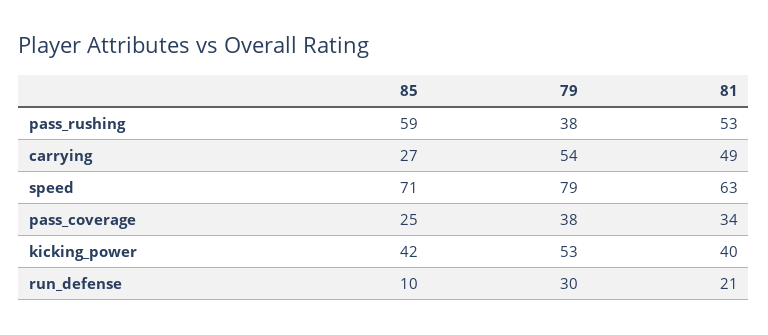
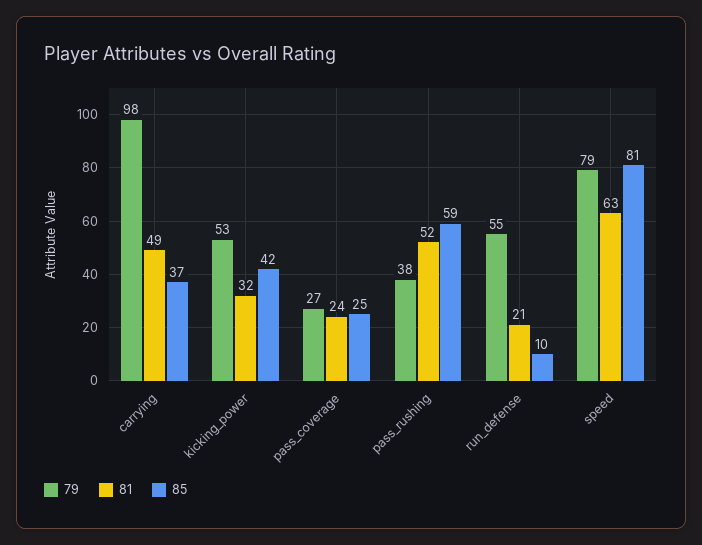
81, pass_rushing: 53 -> 52
85, carrying: 27 -> 37
79, carrying: 54 -> 98
85, speed: 71 -> 81
79, pass_coverage: 38 -> 27
81, pass_coverage: 34 -> 24
81, kicking_power: 40 -> 32
79, run_defense: 30 -> 55

